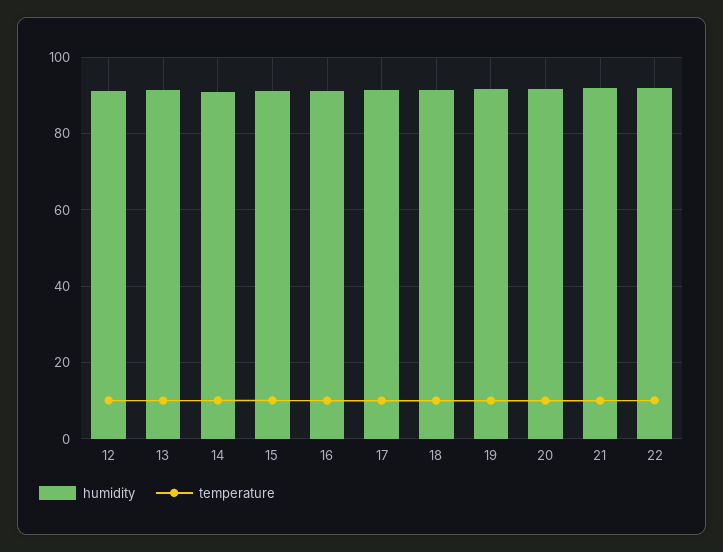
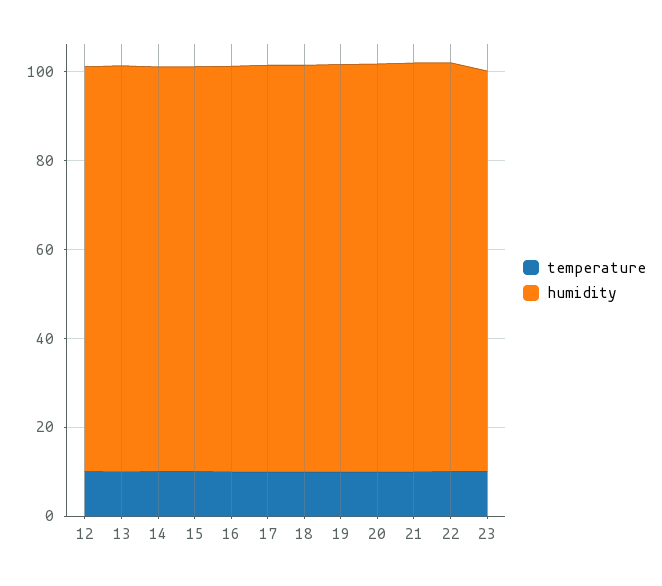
temperature, 23: none -> 10
humidity, 23: none -> 90

